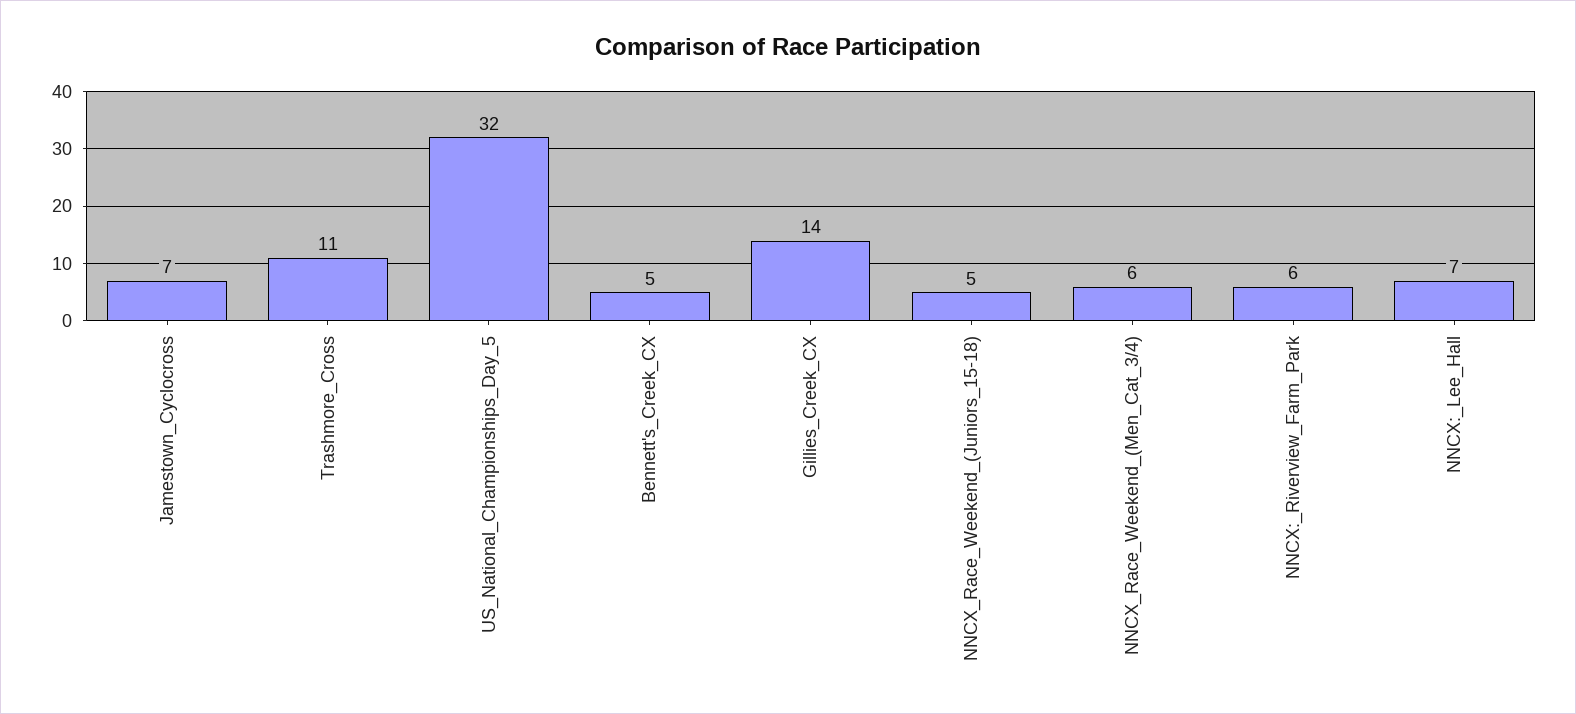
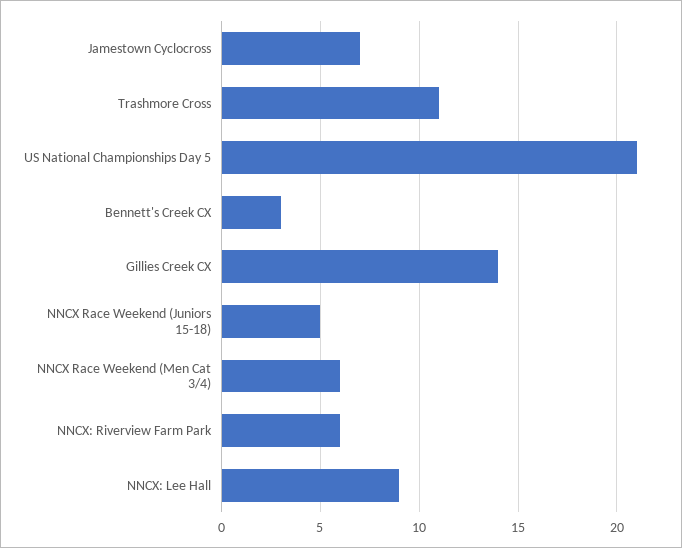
US_National_Championships_Day_5: 32 -> 21
Bennett's_Creek_CX: 5 -> 3
NNCX:_Lee_Hall: 7 -> 9

